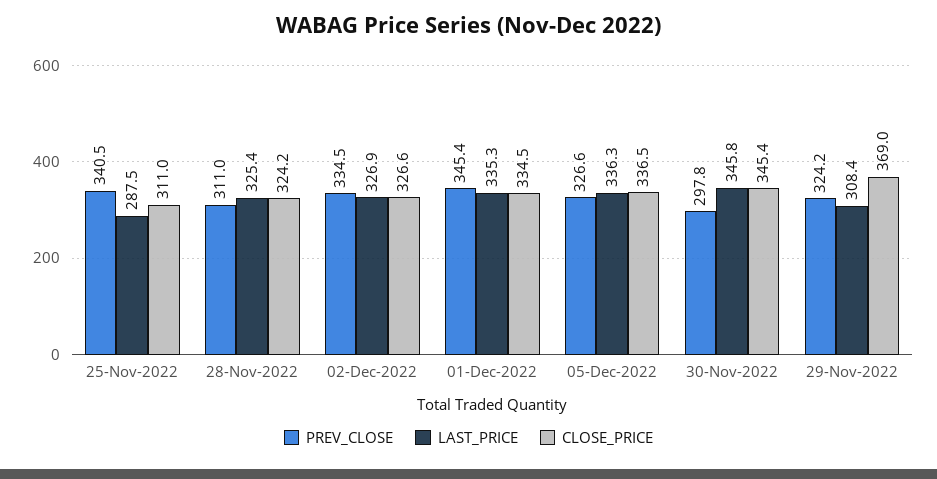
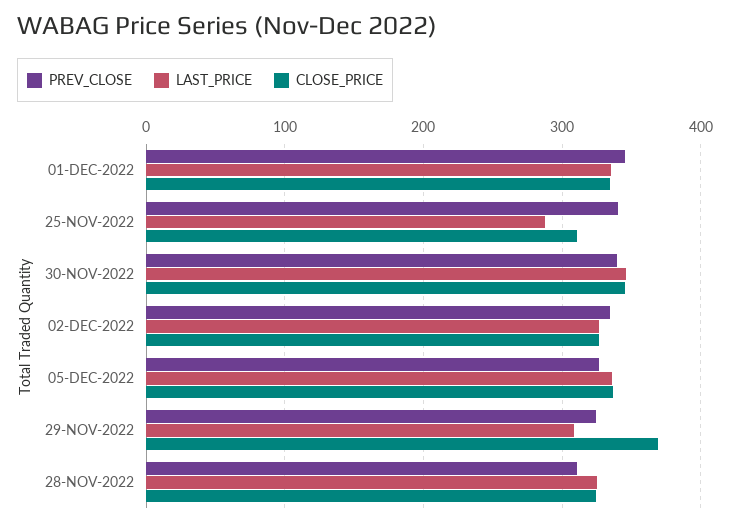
PREV_CLOSE, 30-Nov-2022: 297.8 -> 340

